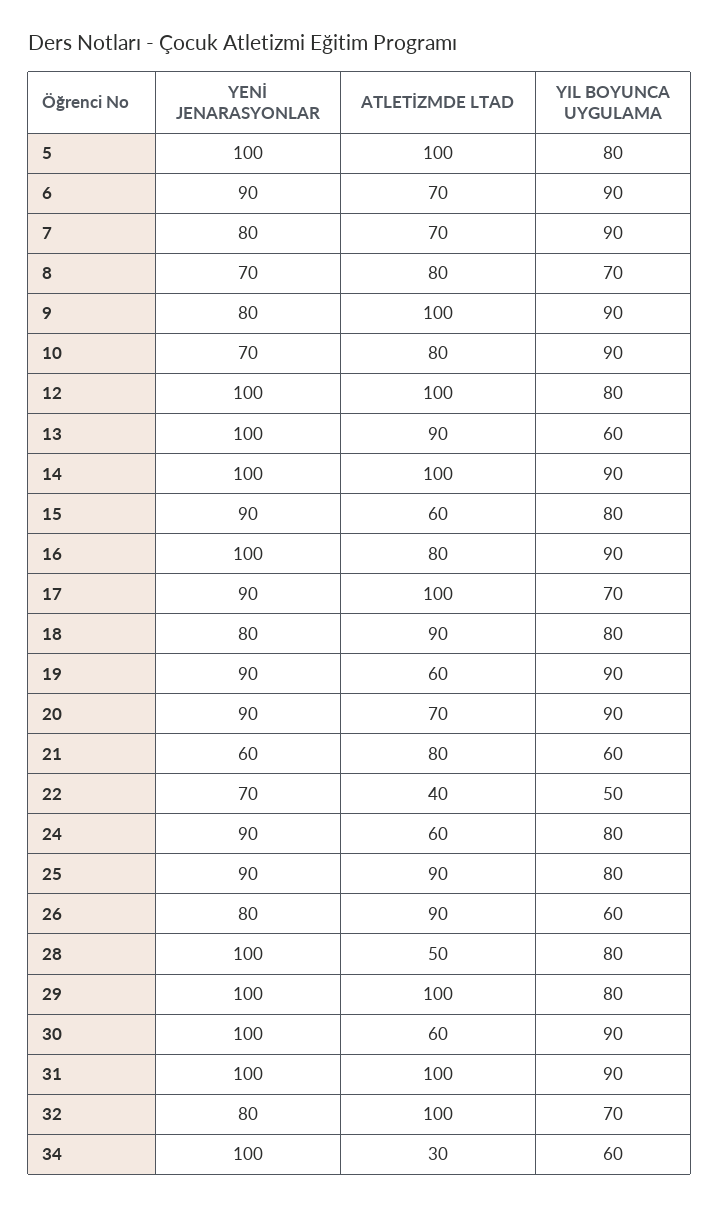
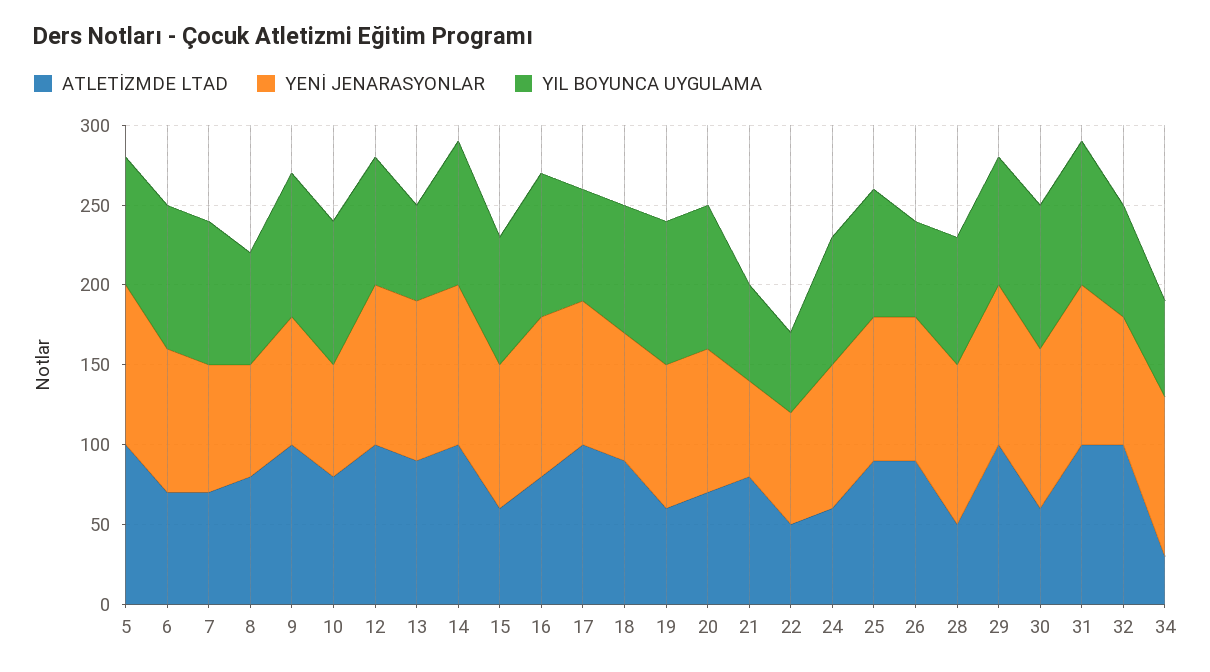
ATLETİZMDE LTAD, 22: 40 -> 50
YENİ JENARASYONLAR, 26: 80 -> 90

